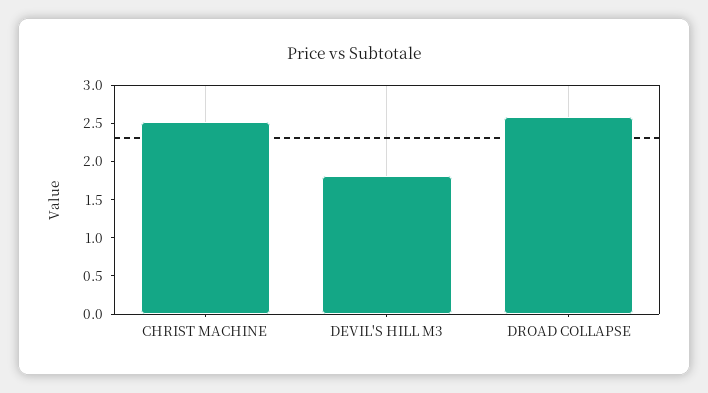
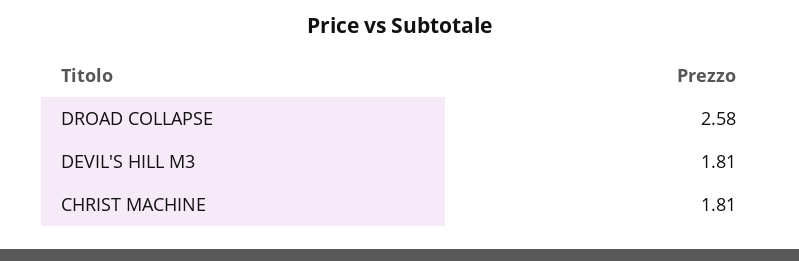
CHRIST MACHINE: 2.5 -> 1.81

